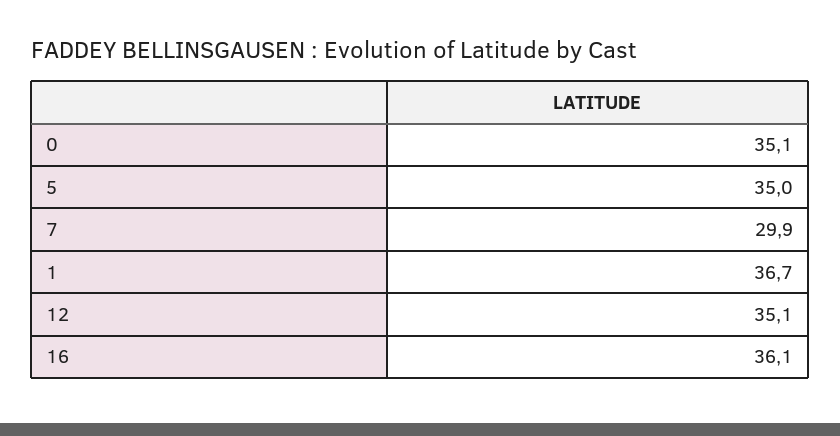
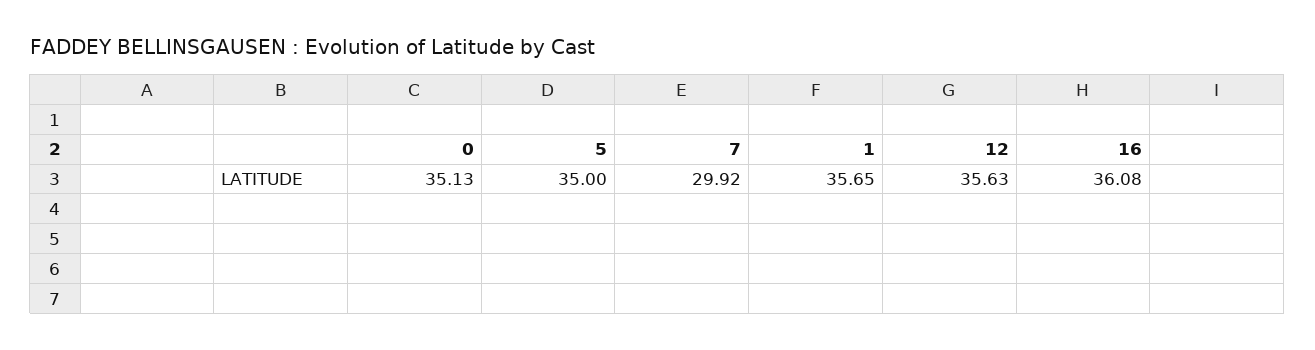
1: 36.7 -> 35.65
12: 35.1 -> 35.63

